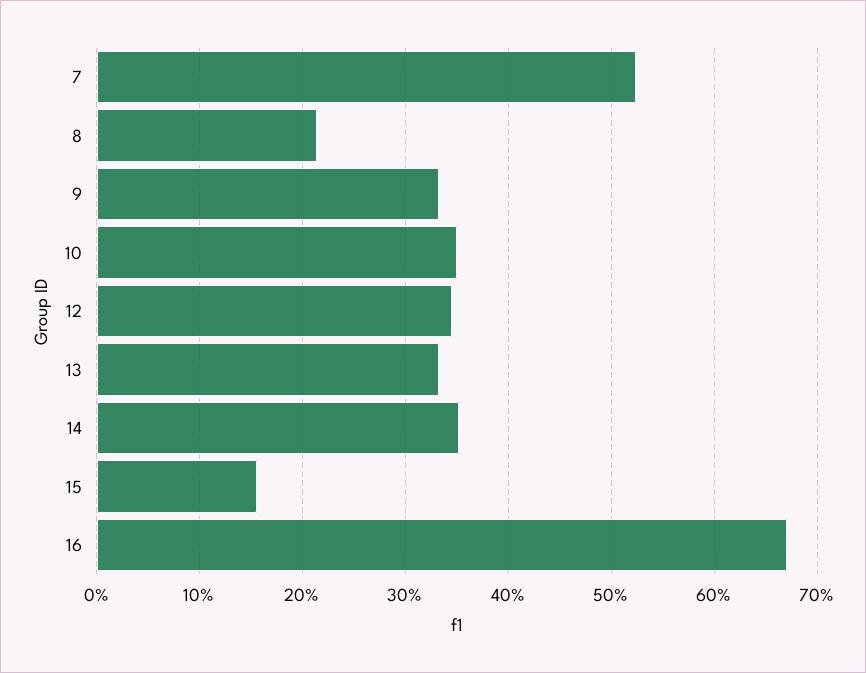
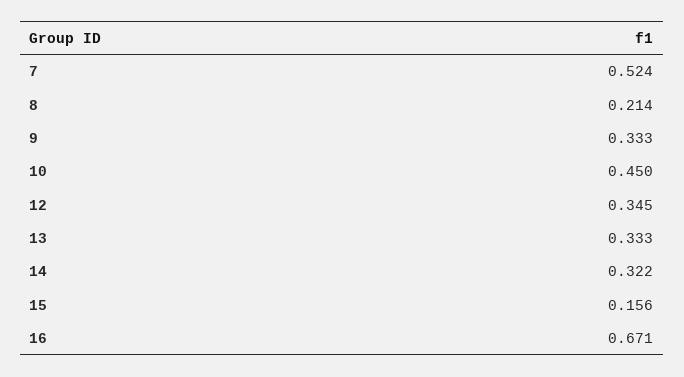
10: 0.35 -> 0.45
14: 0.35 -> 0.322

